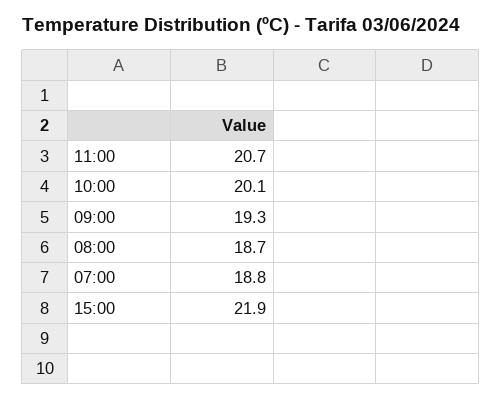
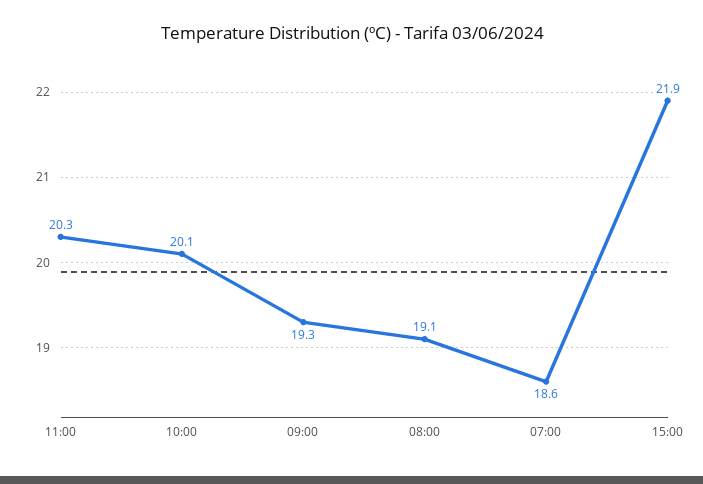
11:00: 20.7 -> 20.3
08:00: 18.7 -> 19.1
07:00: 18.8 -> 18.6

